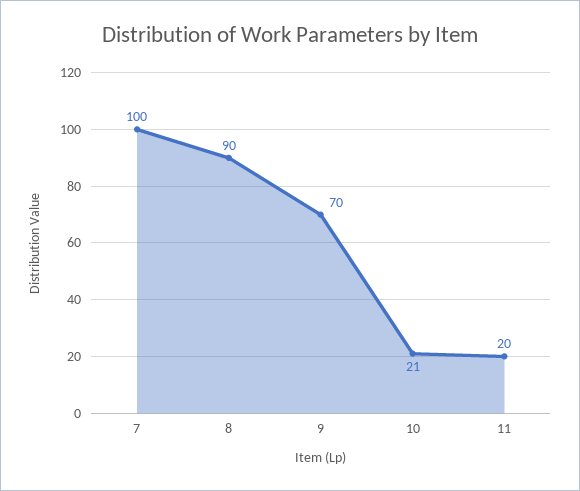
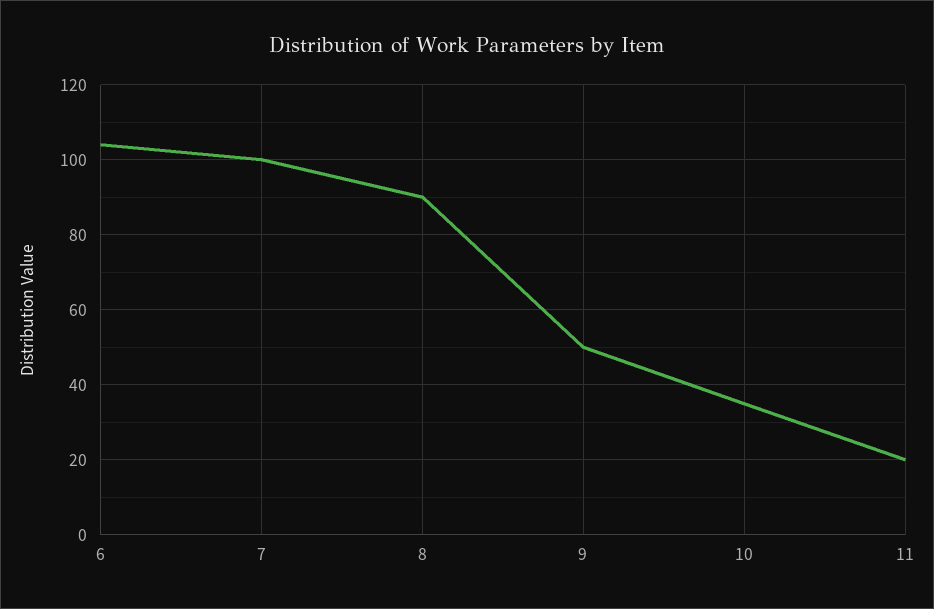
9: 70 -> 50
10: 21 -> 35
6: none -> 105

